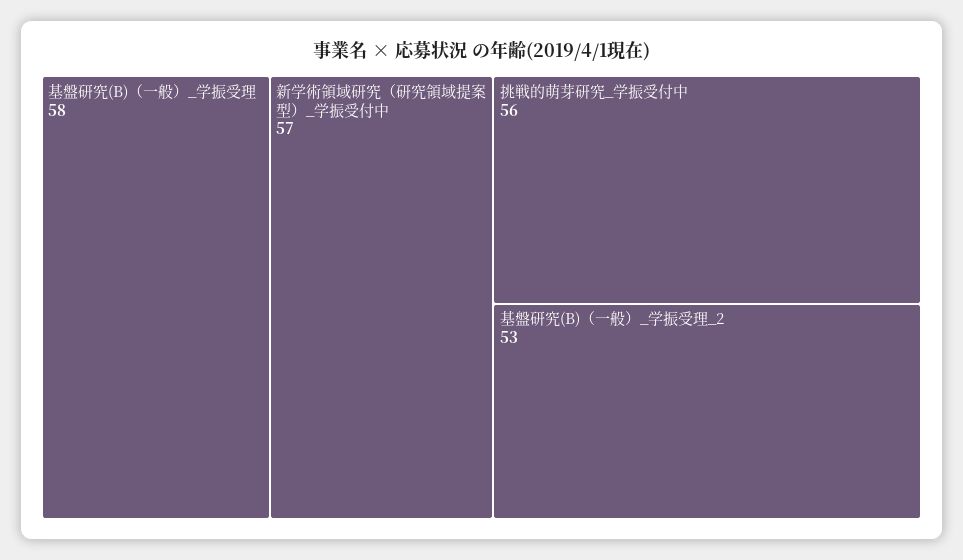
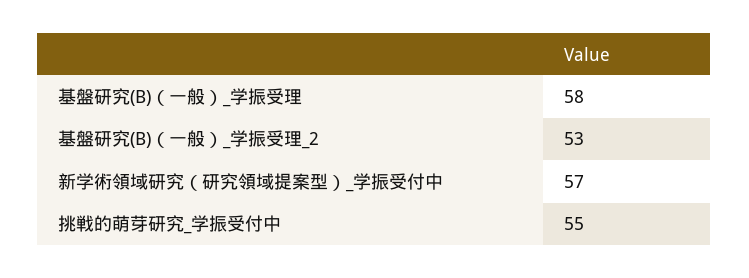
挑戦的萌芽研究_学振受付中: 56 -> 55

